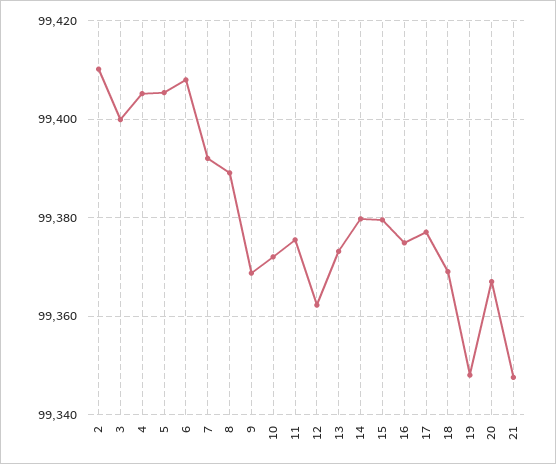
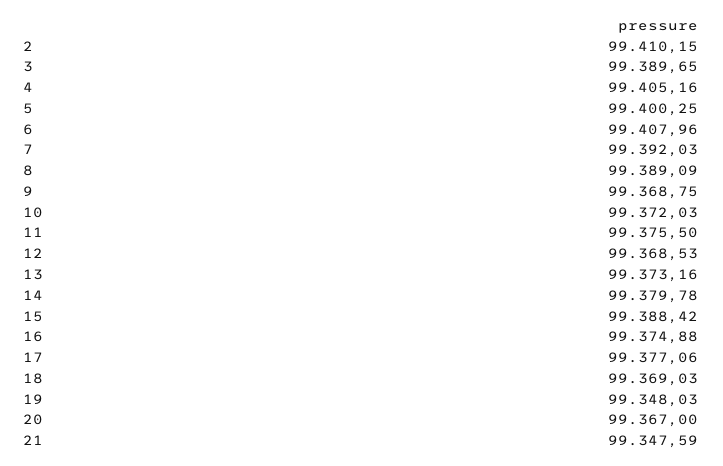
3: 99400 -> 99389.65
5: 99406 -> 99400.25
12: 99362 -> 99368.53
15: 99380 -> 99388.42

